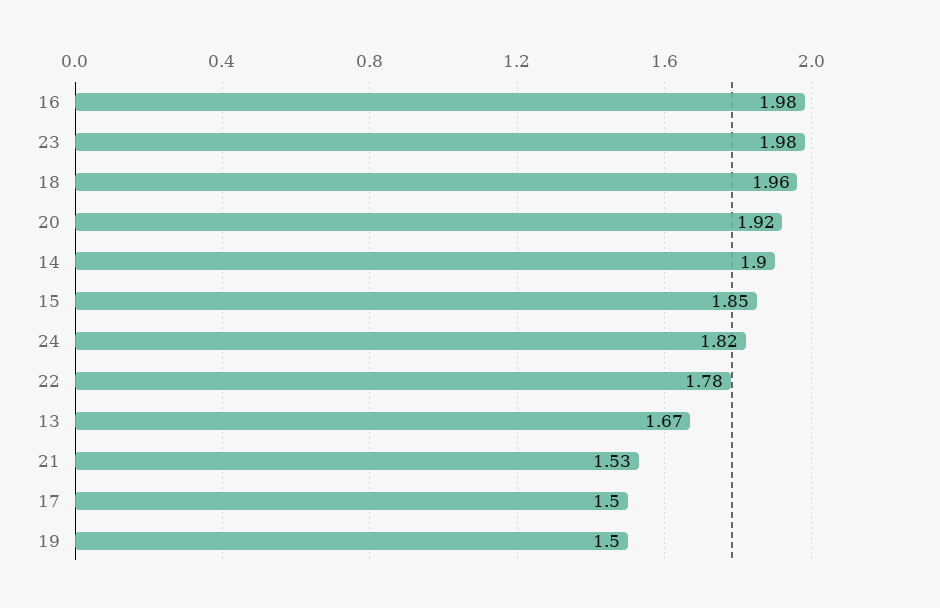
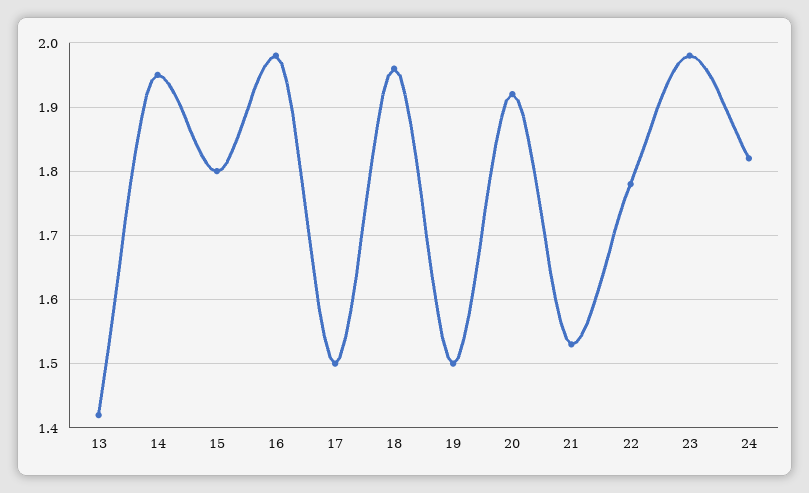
14: 1.9 -> 1.95
15: 1.85 -> 1.8
13: 1.67 -> 1.42

